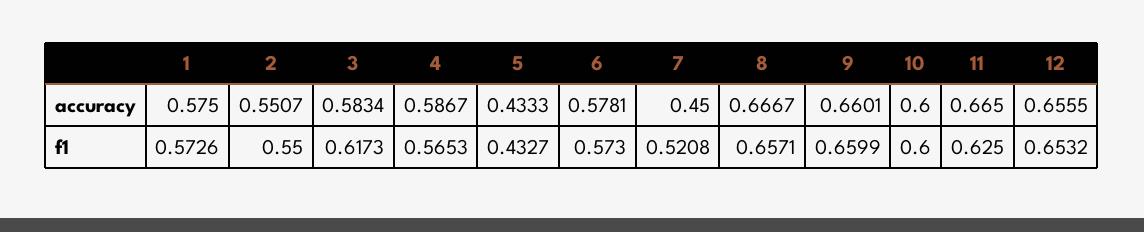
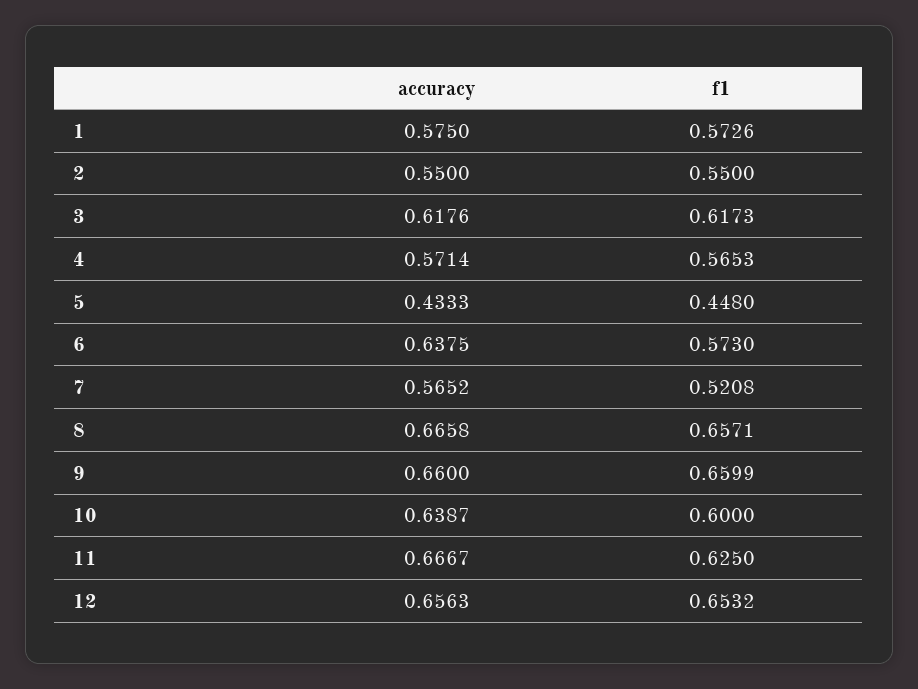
2, accuracy: 0.5507 -> 0.55
3, accuracy: 0.5834 -> 0.6176
4, accuracy: 0.5867 -> 0.5714
6, accuracy: 0.5781 -> 0.6375
7, accuracy: 0.45 -> 0.5652
8, accuracy: 0.6667 -> 0.6658
9, accuracy: 0.6601 -> 0.66
10, accuracy: 0.6 -> 0.6387
11, accuracy: 0.665 -> 0.6667
12, accuracy: 0.6555 -> 0.6563
5, f1: 0.4327 -> 0.448

